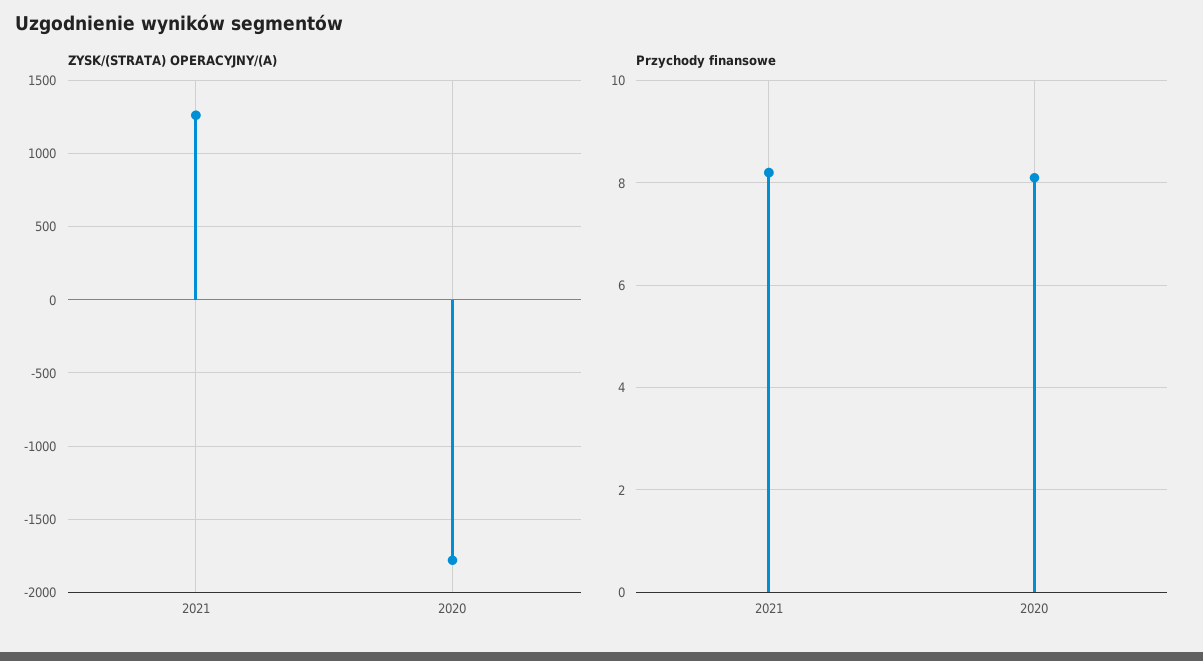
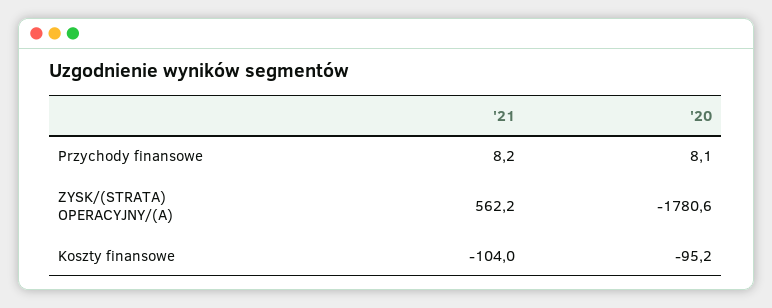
ZYSK/(STRATA) OPERACYJNY/(A), 2021: 1250 -> 562.2
Koszty finansowe, 2021: none -> -104
Koszty finansowe, 2020: none -> -95.2

